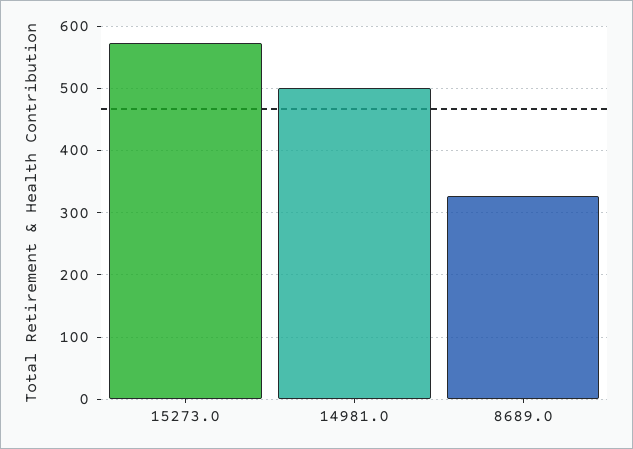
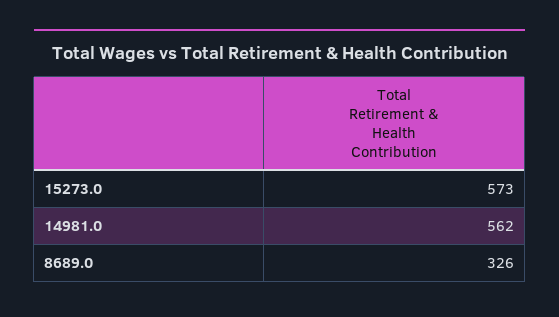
14981.0: 500 -> 562

